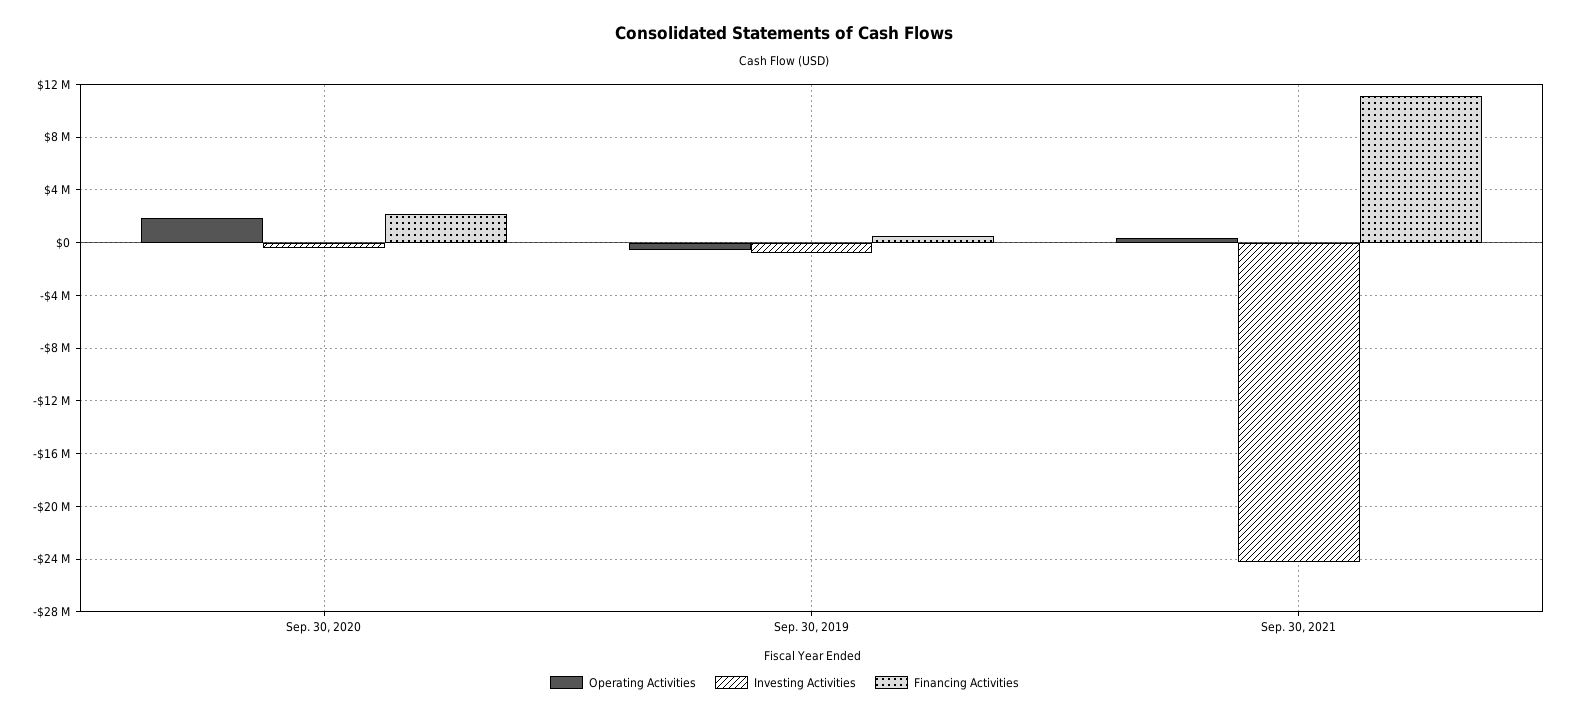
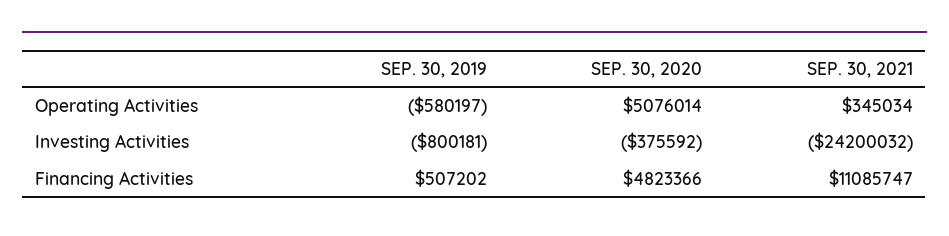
Operating Activities, Sep. 30, 2020: 2000000 -> 5076014
Financing Activities, Sep. 30, 2020: 2000000 -> 4823366

